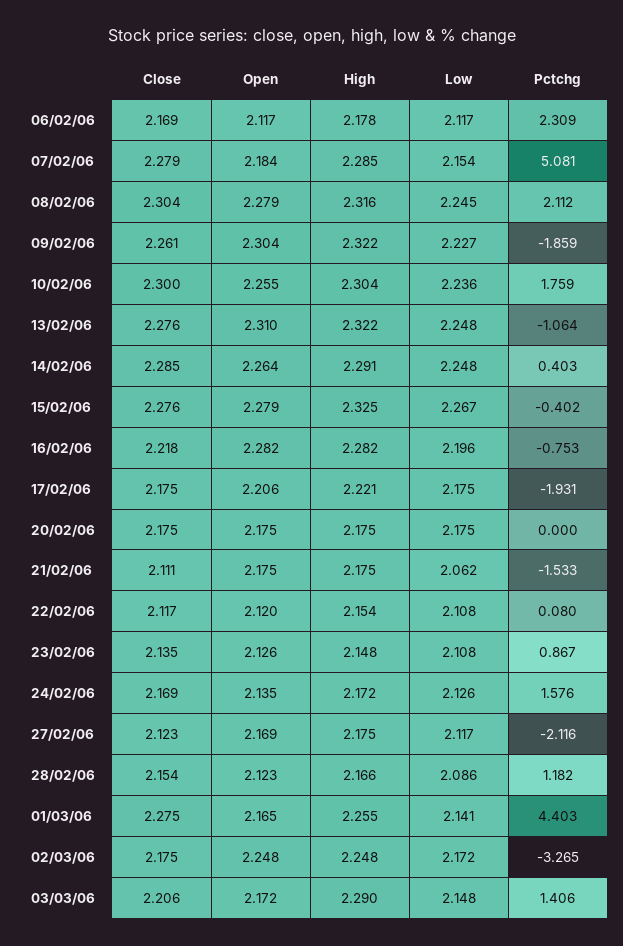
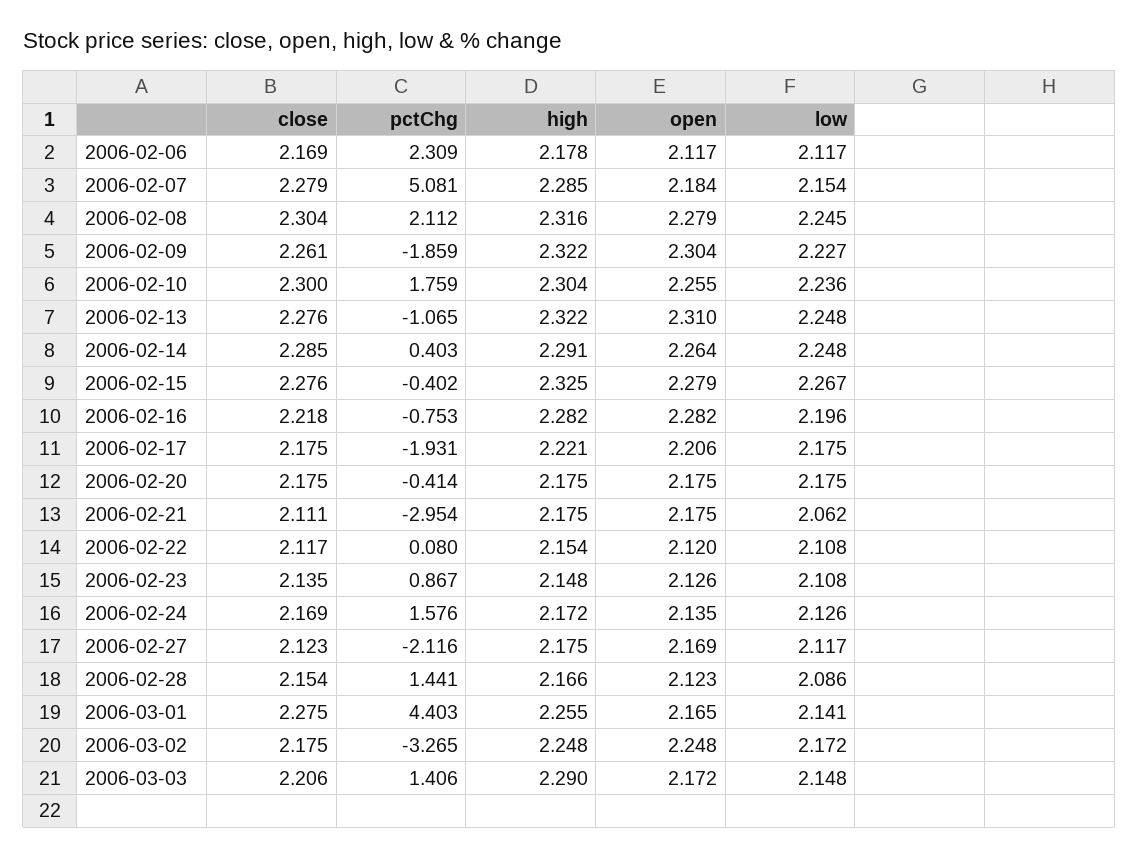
Pctchg, 13/02/06: -1.064 -> -1.065
Pctchg, 20/02/06: 0 -> -0.414
Pctchg, 21/02/06: -1.533 -> -2.954
Pctchg, 28/02/06: 1.182 -> 1.441

